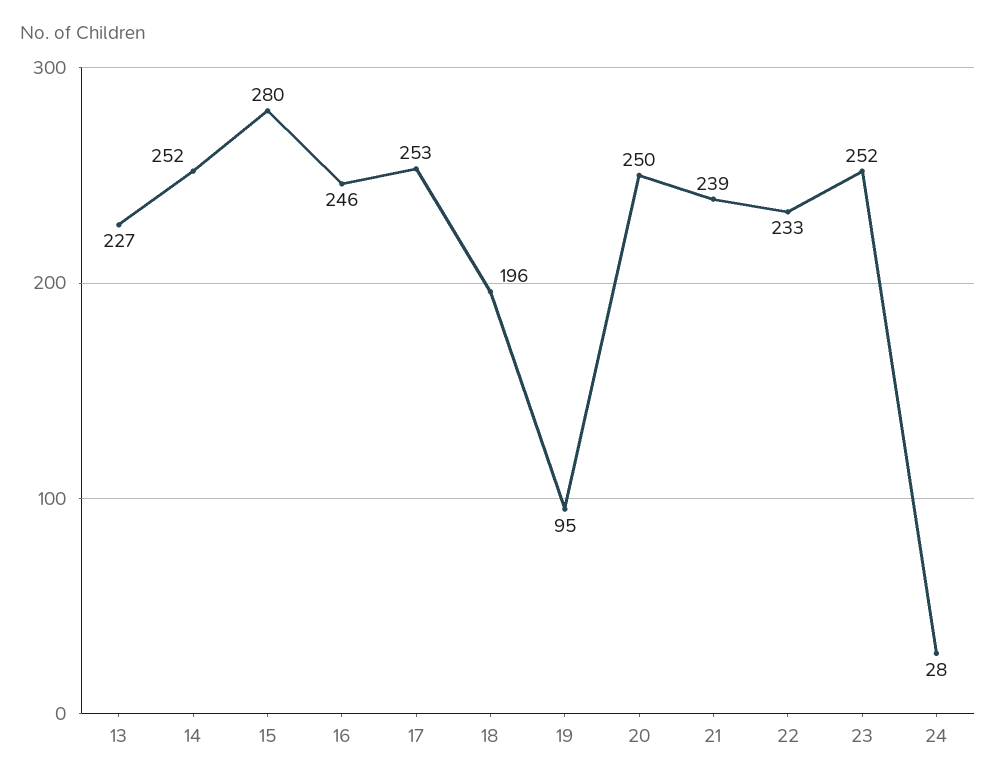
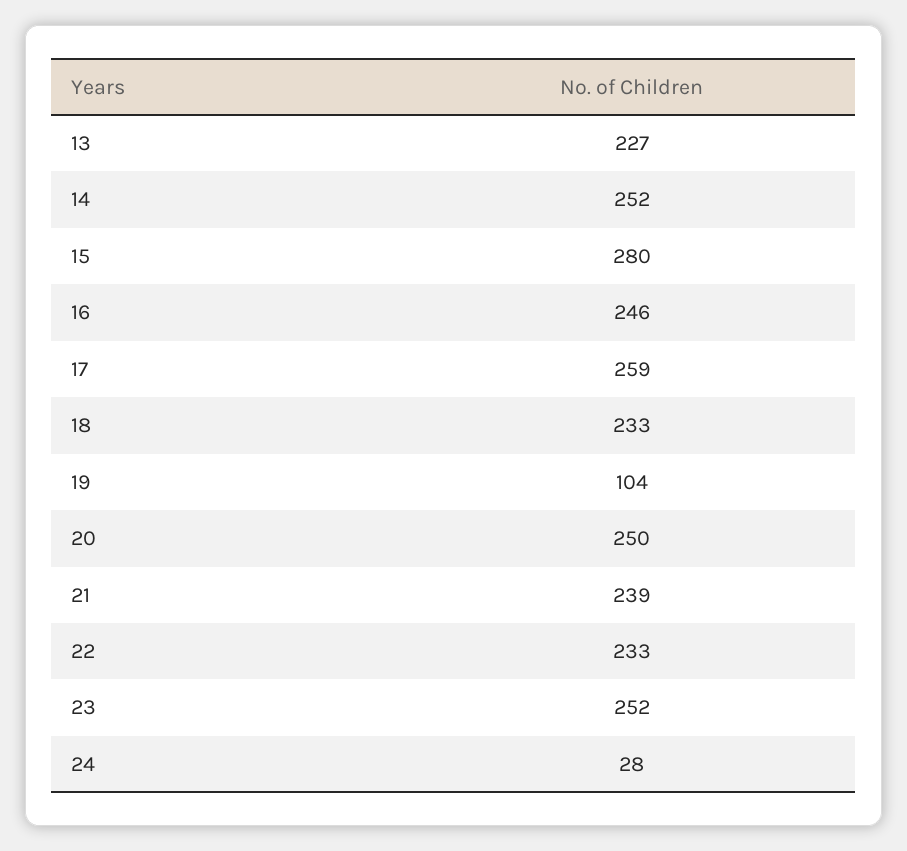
17: 253 -> 259
18: 196 -> 233
19: 95 -> 104

